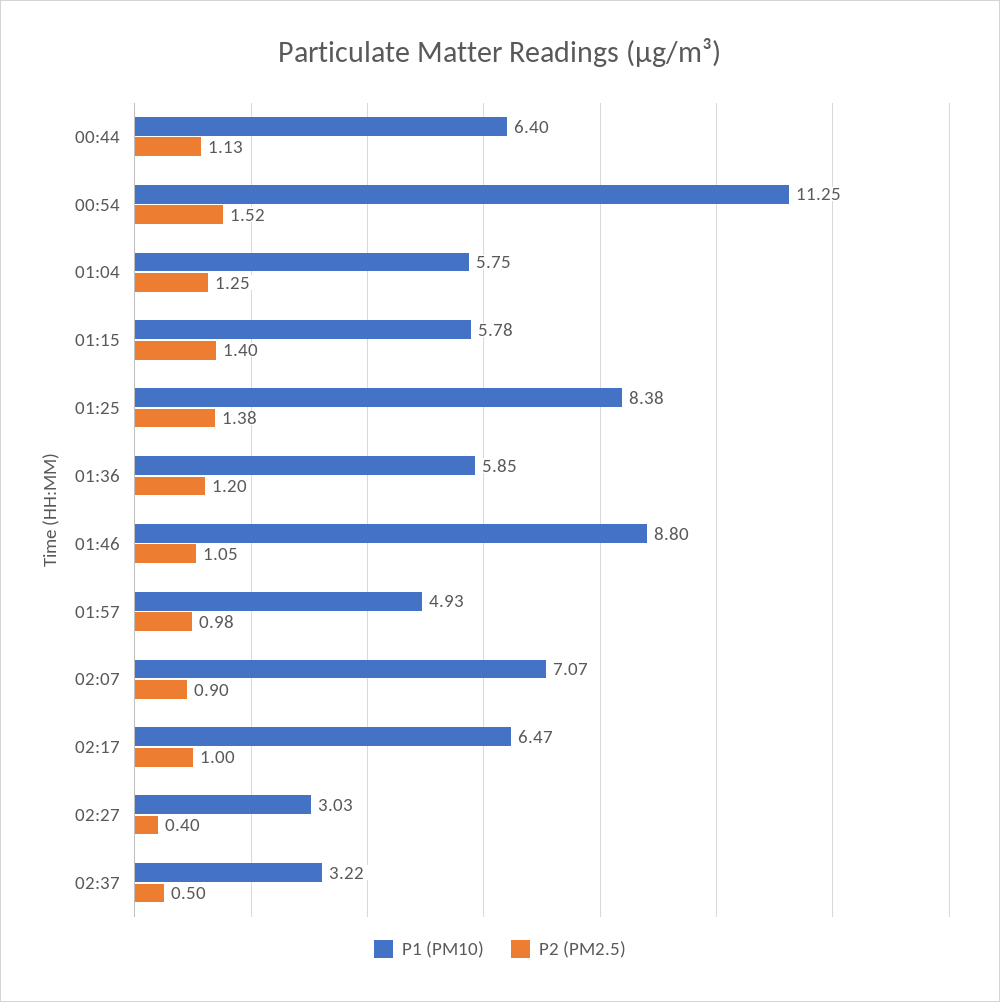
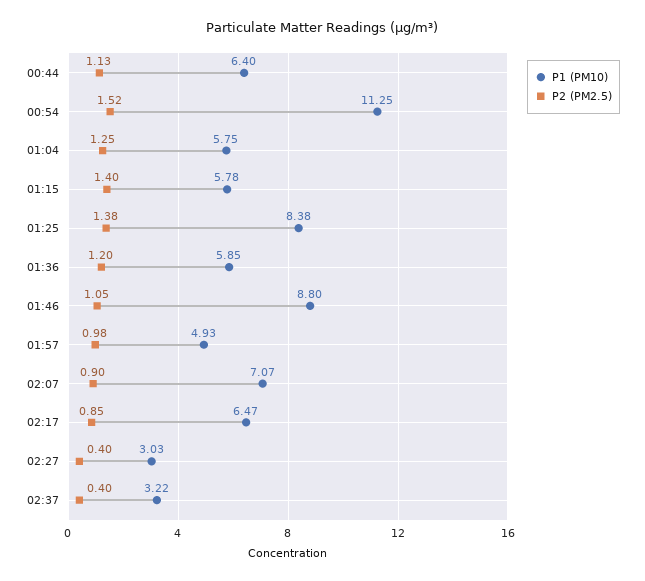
P2 (PM2.5), 02:17: 1 -> 0.85
P2 (PM2.5), 02:37: 0.5 -> 0.4

